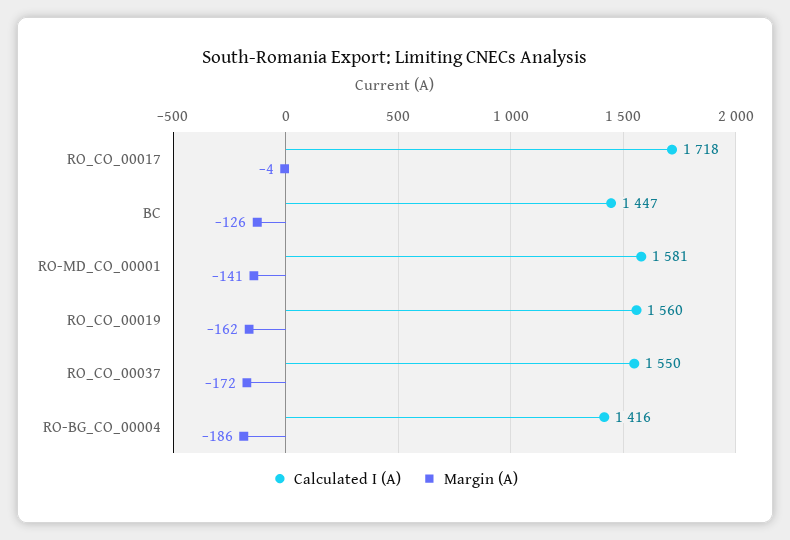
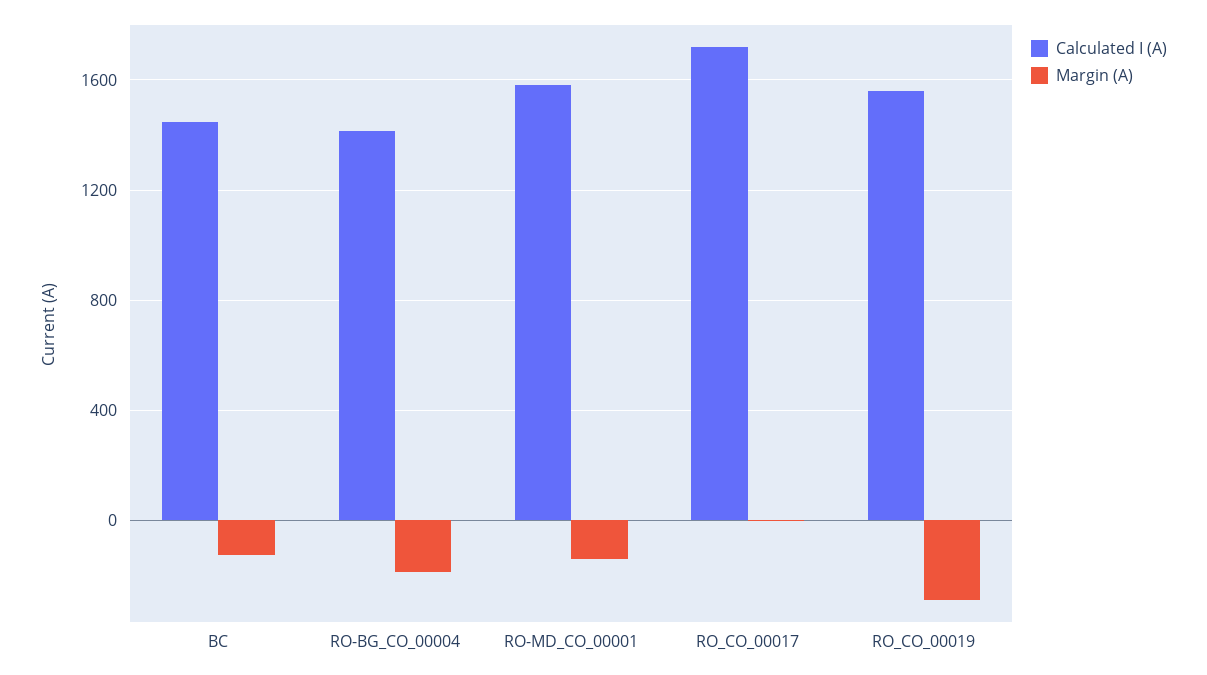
Margin (A), RO_CO_00019: -162 -> -300
Calculated I (A), RO_CO_00037: 1550 -> none
Margin (A), RO_CO_00037: -172 -> none

